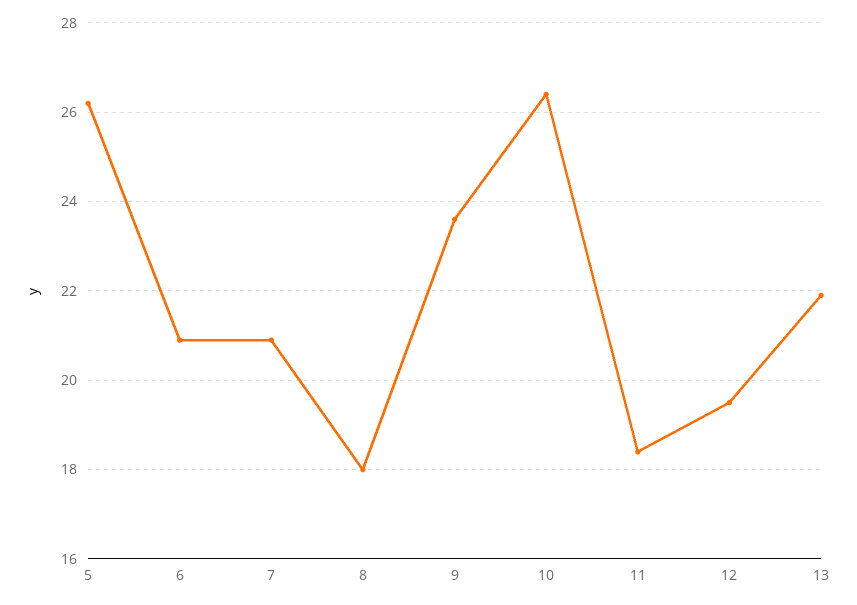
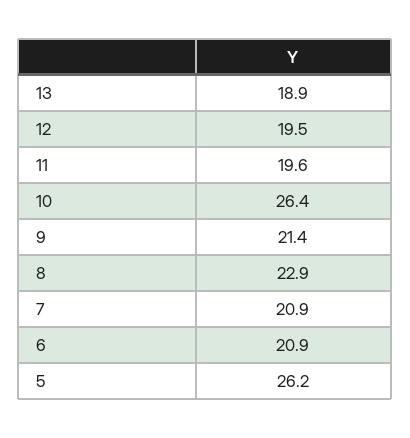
8: 18 -> 22.9
9: 23.5 -> 21.4
11: 18.5 -> 19.6
13: 22 -> 18.9

